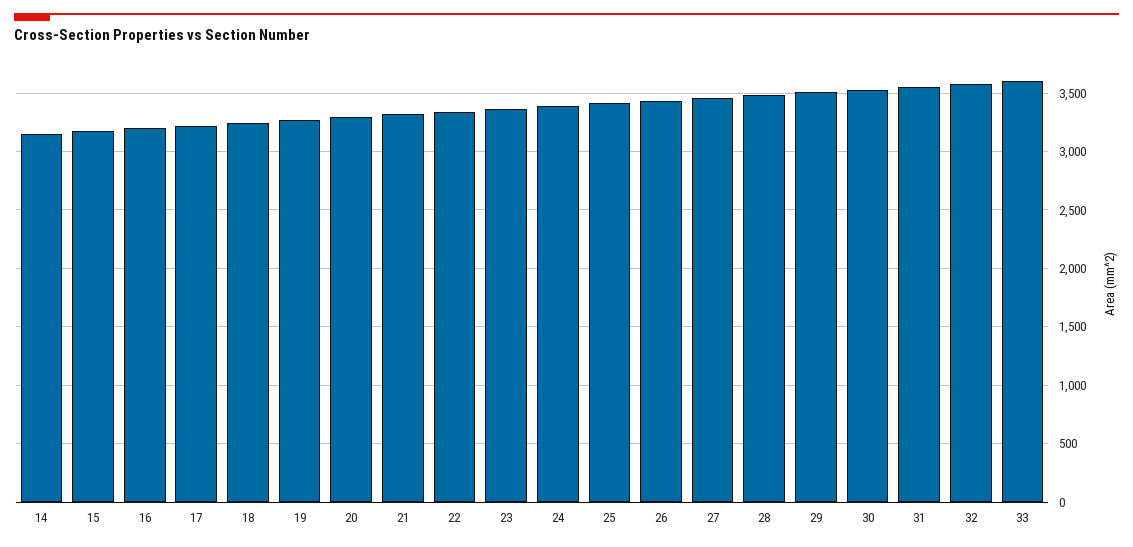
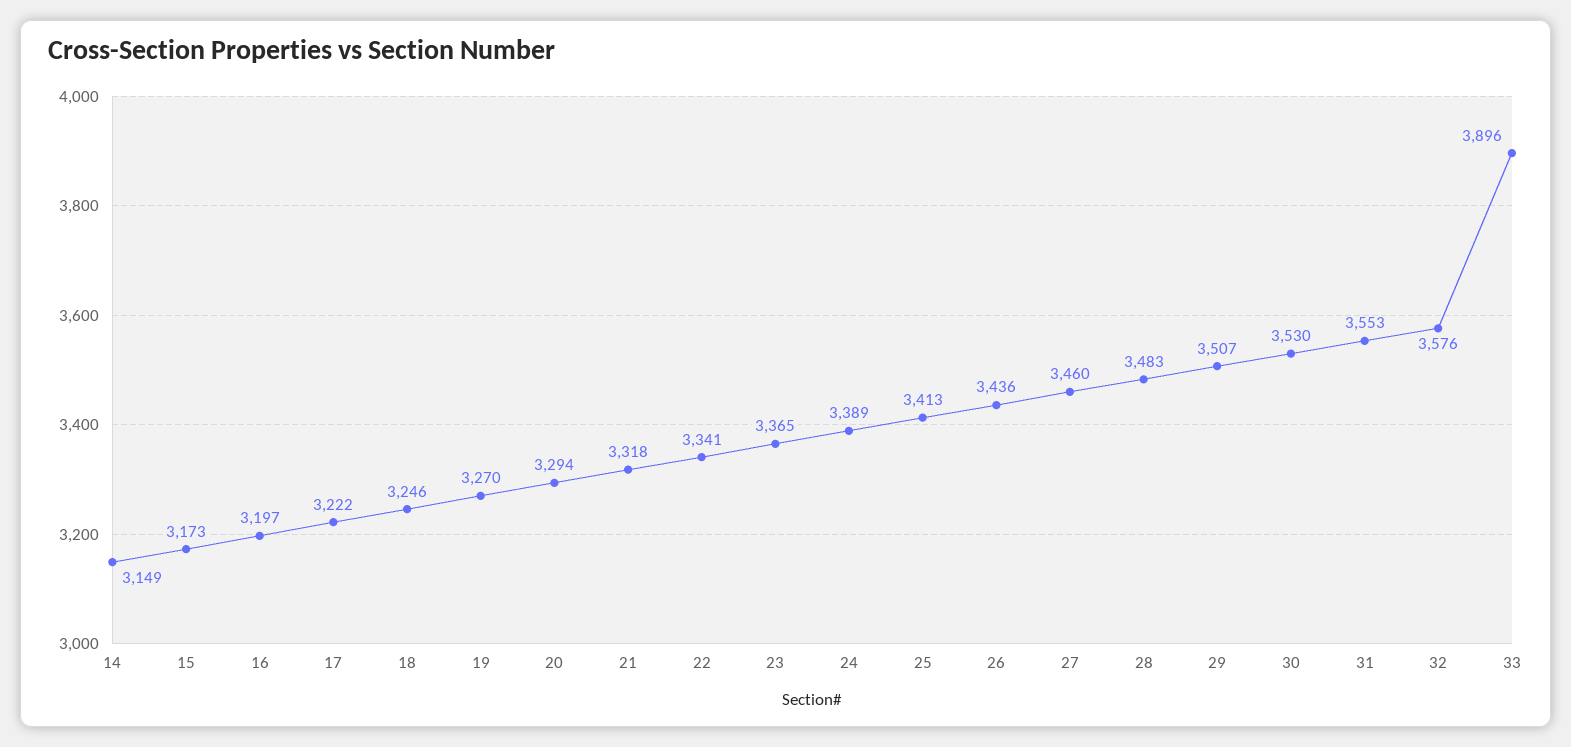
33: 3600 -> 3896

